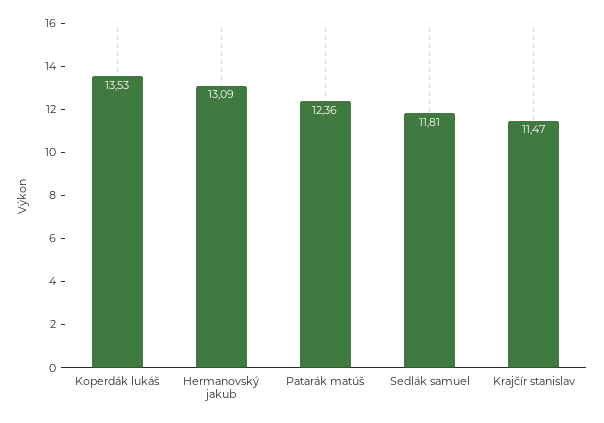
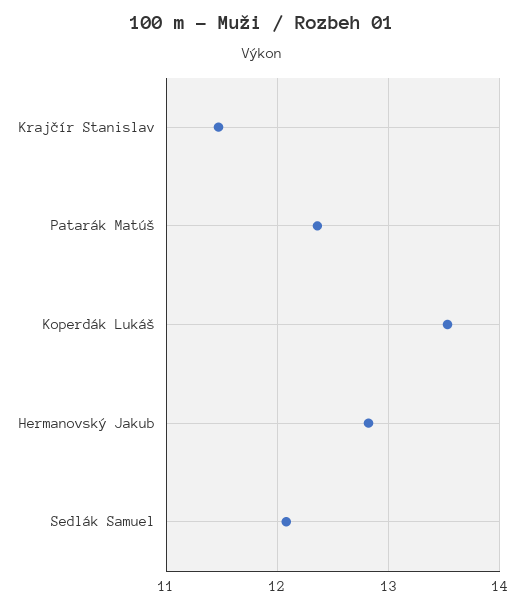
Hermanovský jakub: 13.09 -> 12.8
Sedlák samuel: 11.81 -> 12.1

